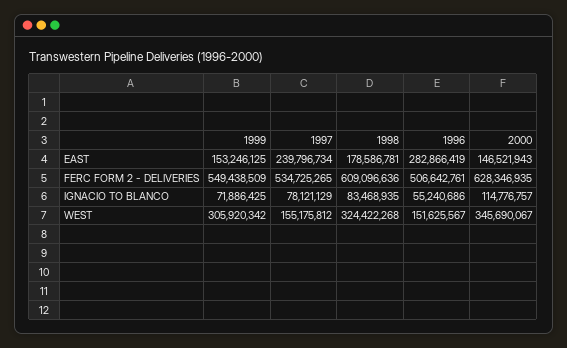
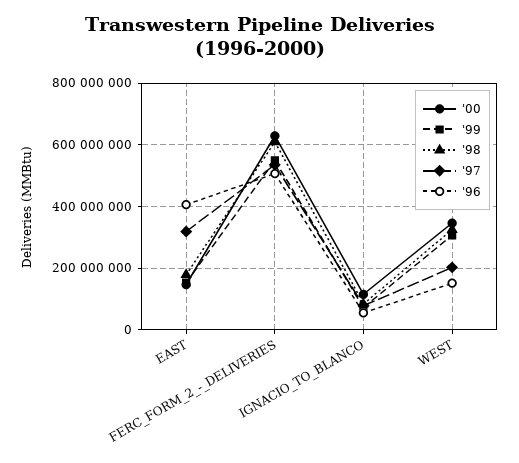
1997, EAST: 239796734 -> 320000000
1996, EAST: 282866419 -> 400000000
1997, WEST: 155175812 -> 200000000

